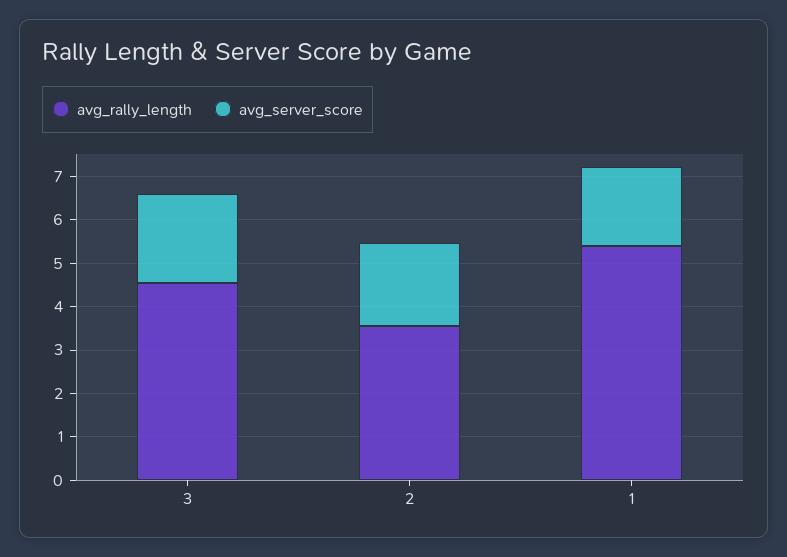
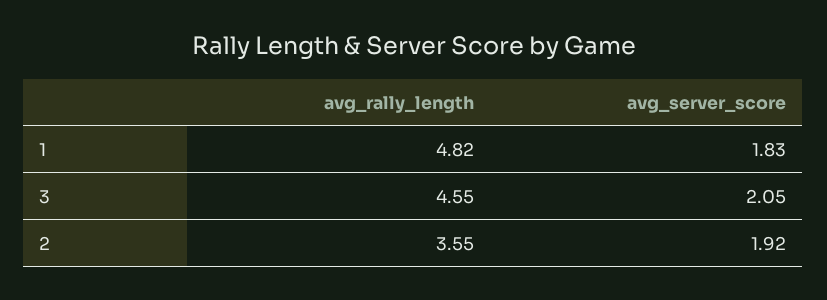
avg_rally_length, 1: 5.4 -> 4.82

